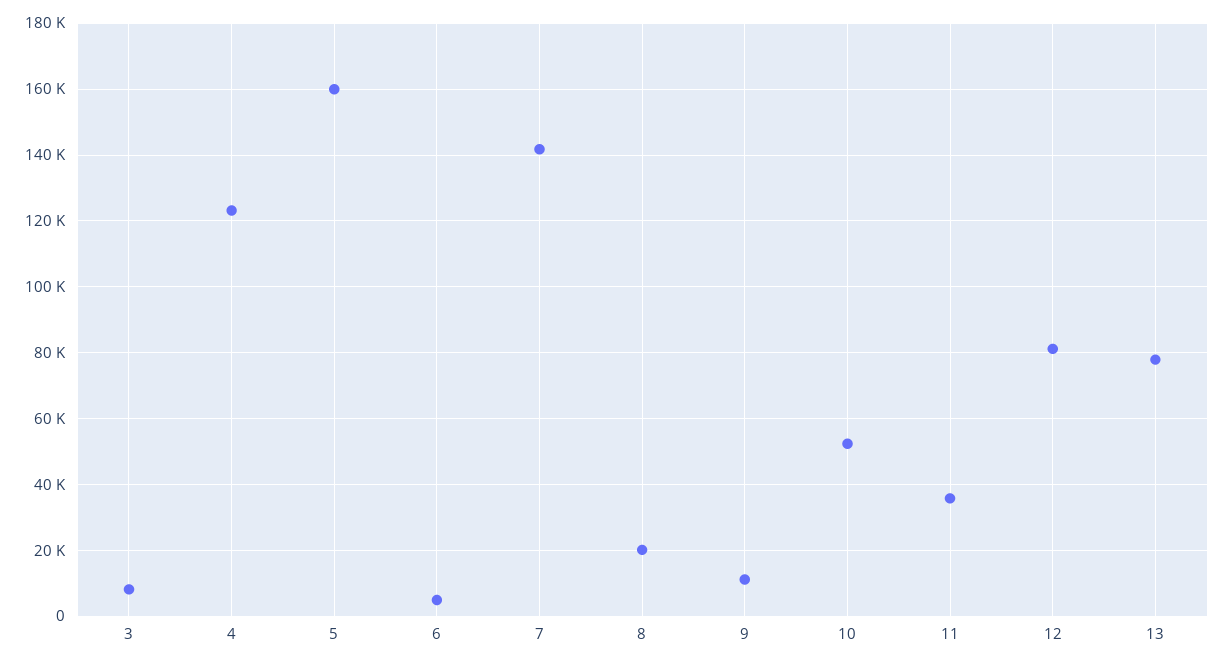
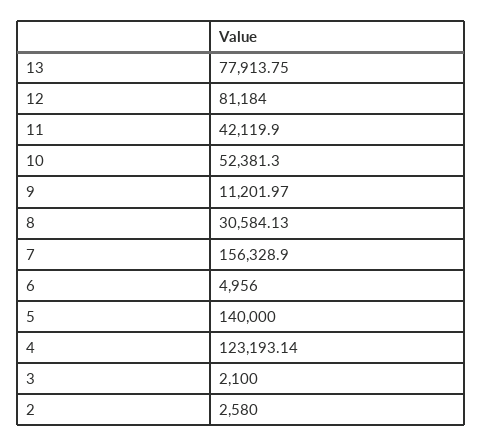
3: 8000 -> 2100
5: 160000 -> 140000
7: 142000 -> 156328.9
8: 20000 -> 30584.13
11: 36000 -> 42119.9
2: none -> 2580

